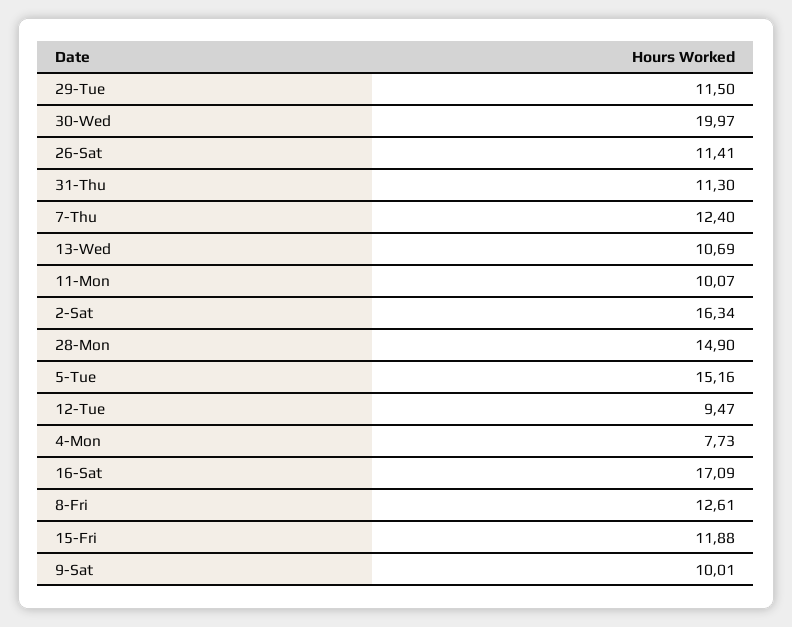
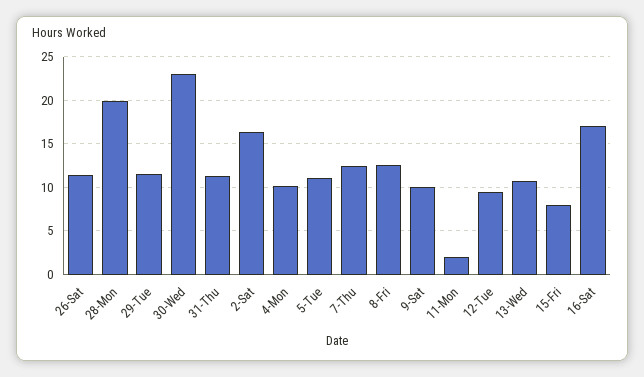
30-Wed: 19.97 -> 23
11-Mon: 10.07 -> 2
28-Mon: 14.9 -> 20
5-Tue: 15.16 -> 11
4-Mon: 7.73 -> 10
15-Fri: 11.88 -> 8

